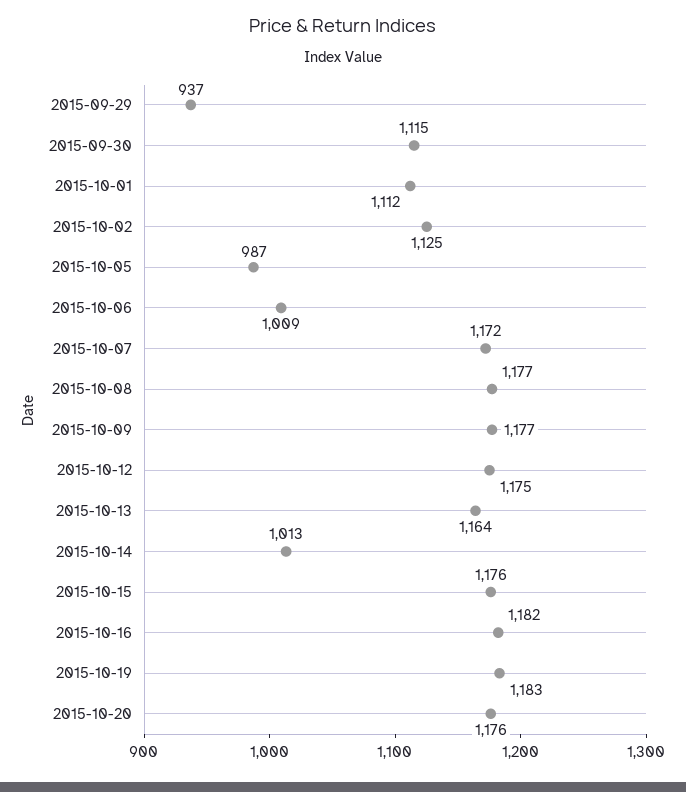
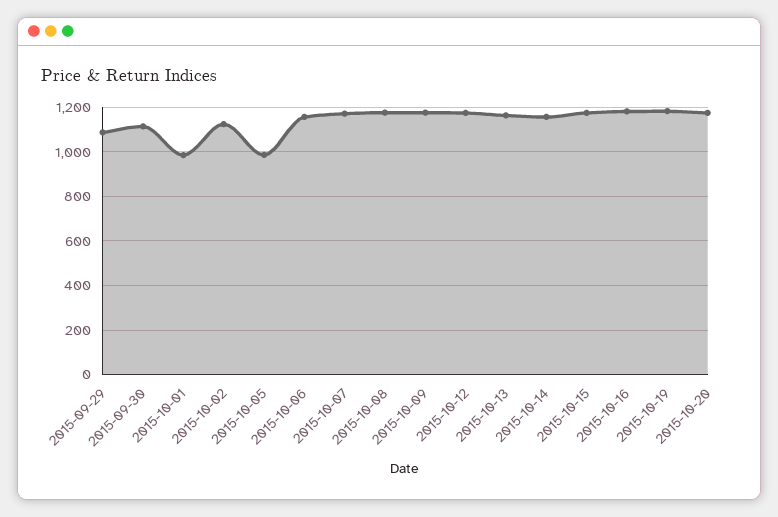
2015-09-29: 937 -> 1100
2015-10-01: 1112 -> 1000
2015-10-06: 1009 -> 1150
2015-10-14: 1013 -> 1150

